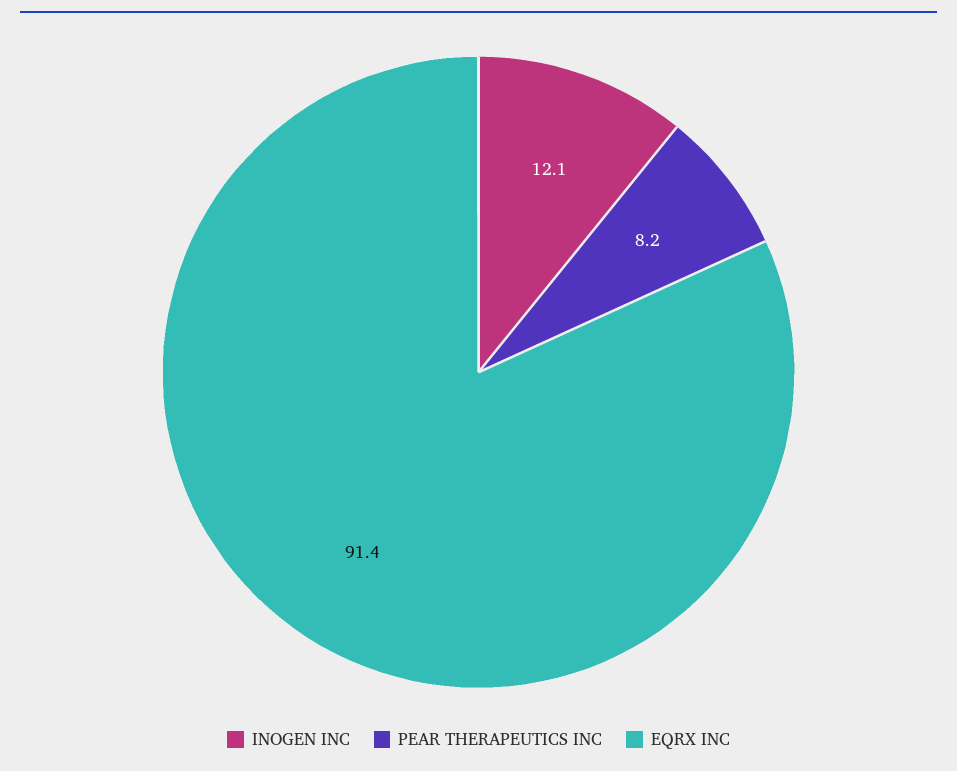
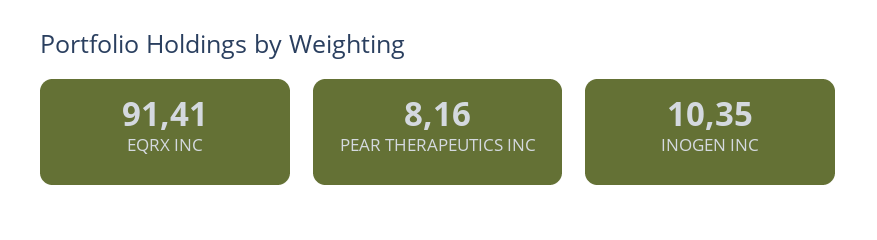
INOGEN INC: 12.1 -> 10.35

